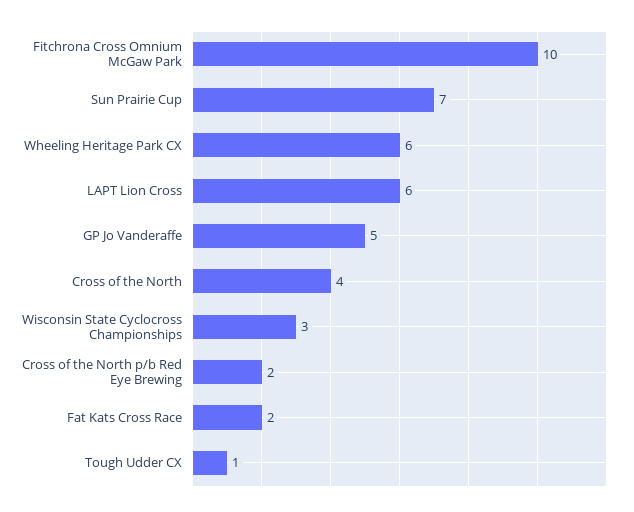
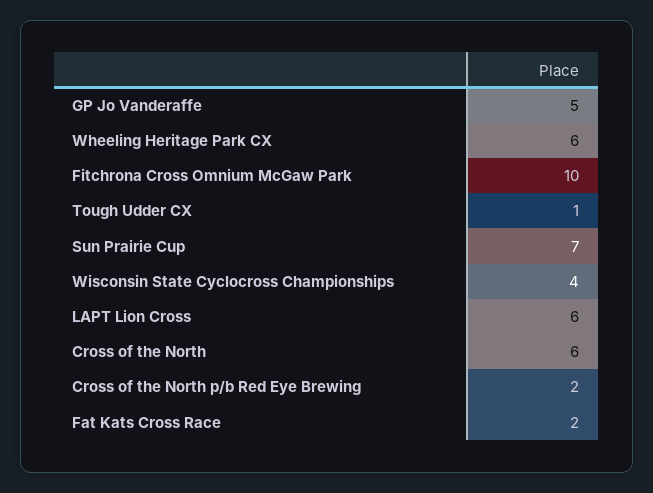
Cross of the North: 4 -> 6
Wisconsin State Cyclocross Championships: 3 -> 4

